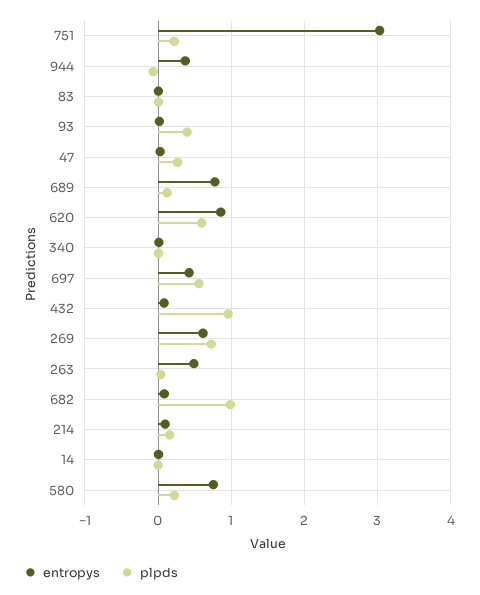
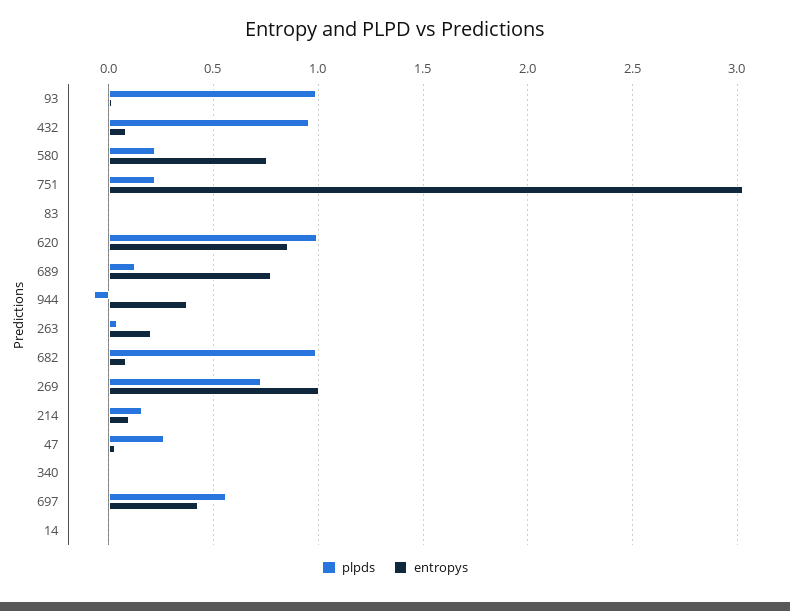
plpds, 93: 0.4 -> 1
plpds, 620: 0.6 -> 1
entropys, 269: 0.6 -> 1
entropys, 263: 0.5 -> 0.2

